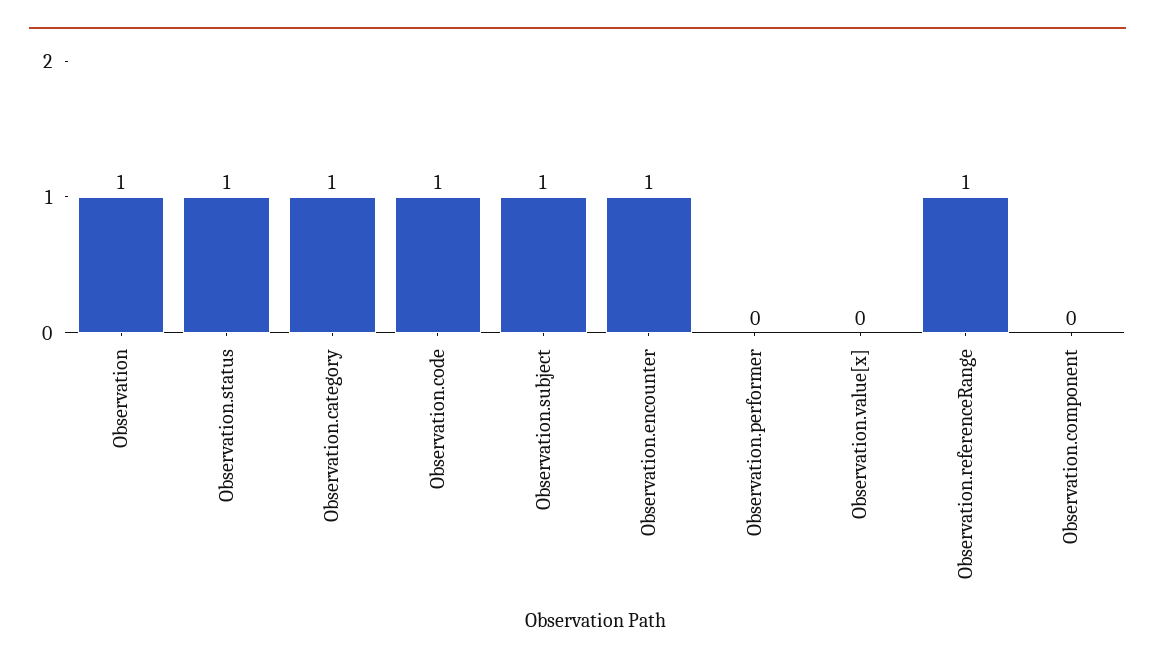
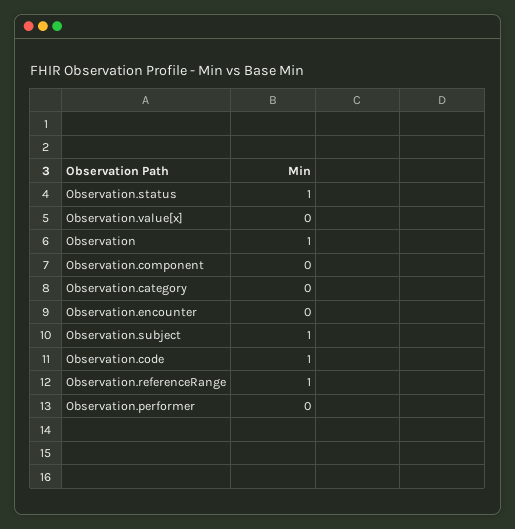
Observation.category: 1 -> 0
Observation.encounter: 1 -> 0

